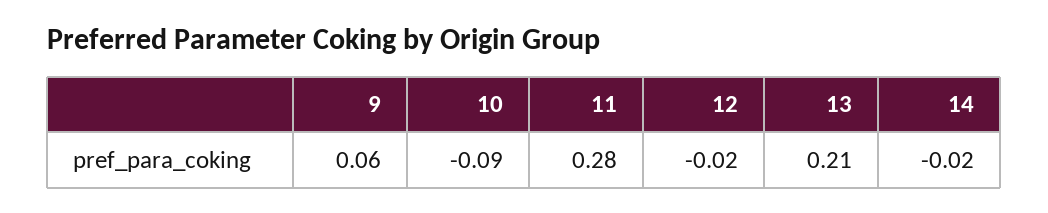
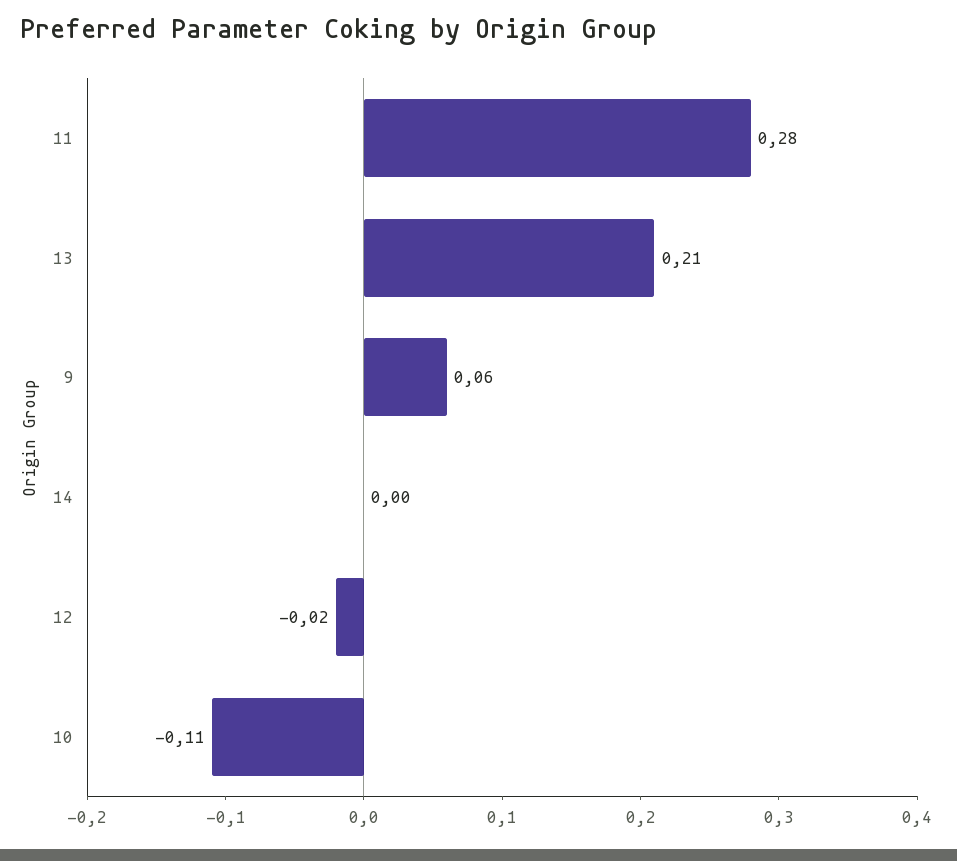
10: -0.09 -> -0.11
14: -0.02 -> 0

